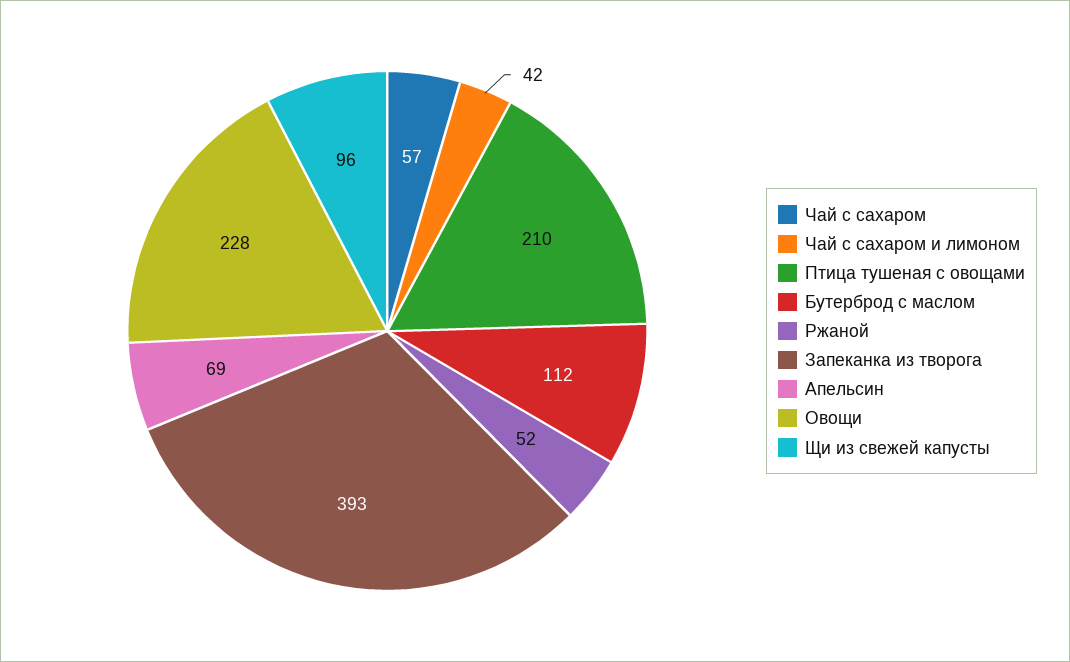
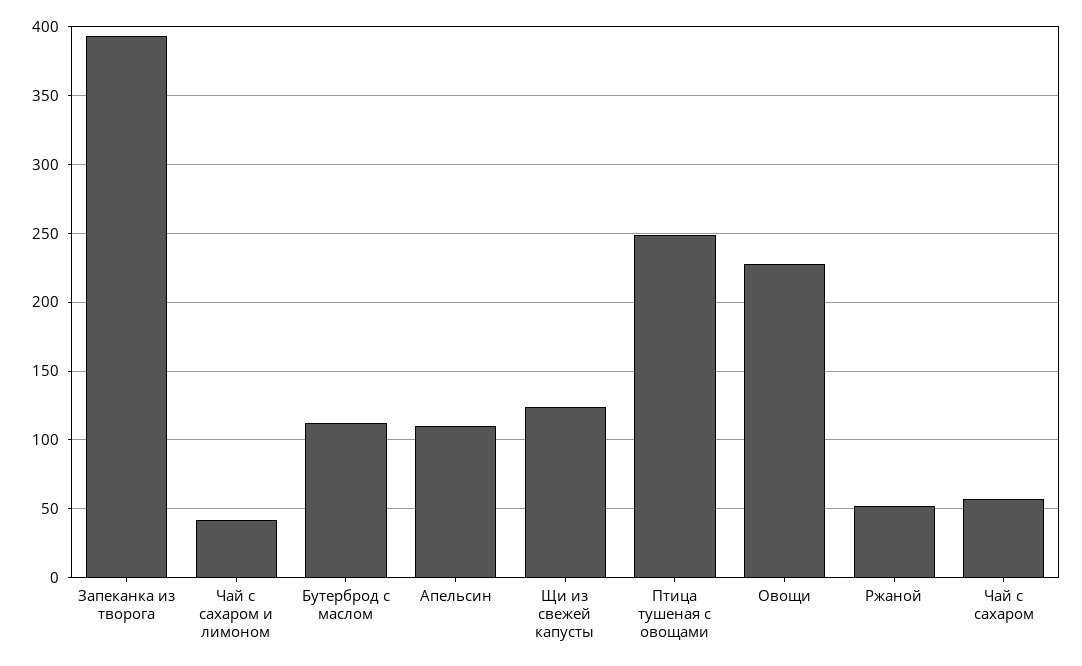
Птица тушеная с овощами: 210 -> 250
Апельсин: 69 -> 110
Щи из свежей капусты: 96 -> 125

